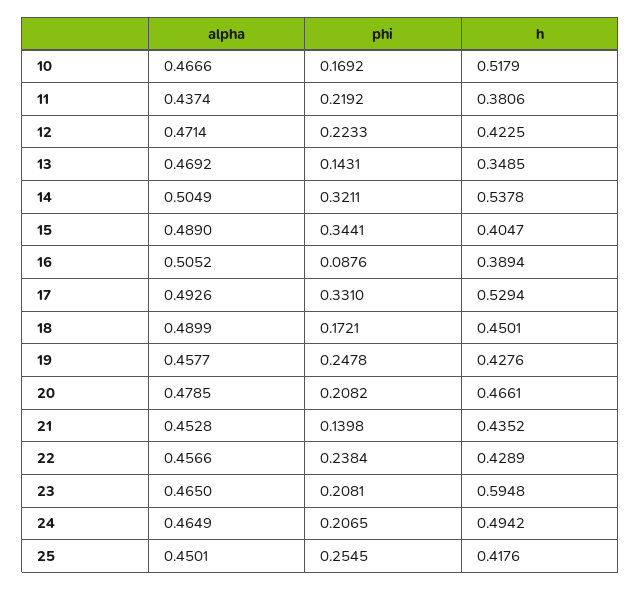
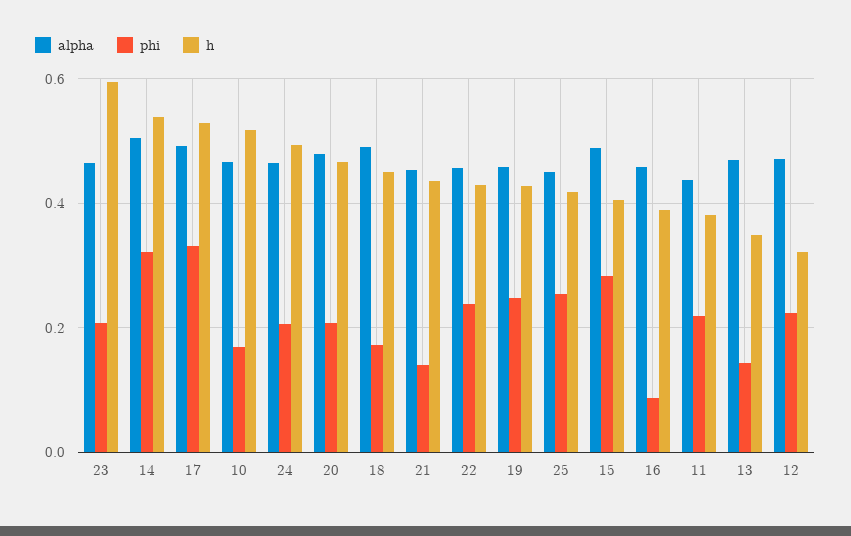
h, 12: 0.4225 -> 0.32
phi, 15: 0.3441 -> 0.28
alpha, 16: 0.5052 -> 0.46

